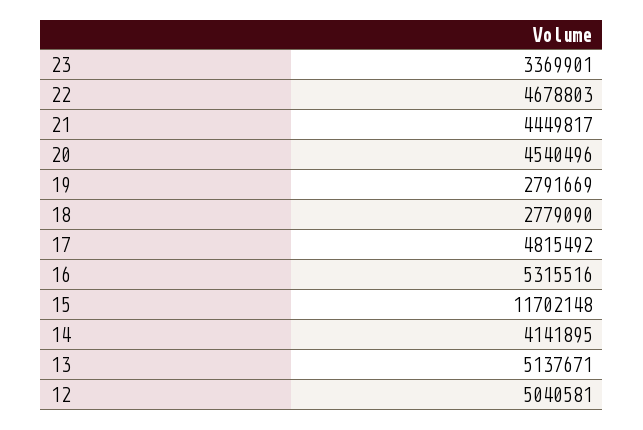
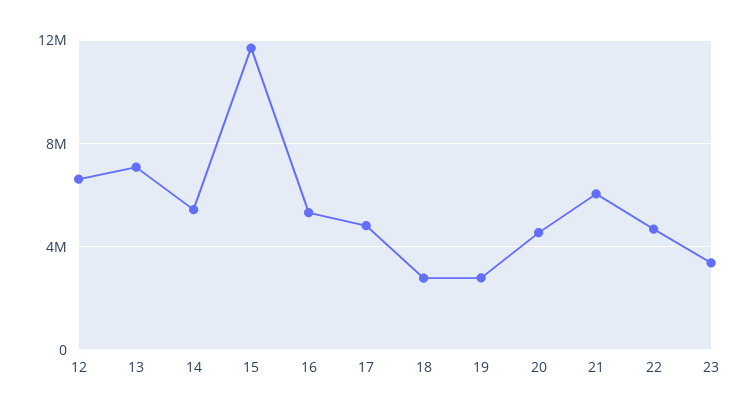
21: 4449817 -> 6000000
14: 4141895 -> 5500000
13: 5137671 -> 7000000
12: 5040581 -> 6500000

